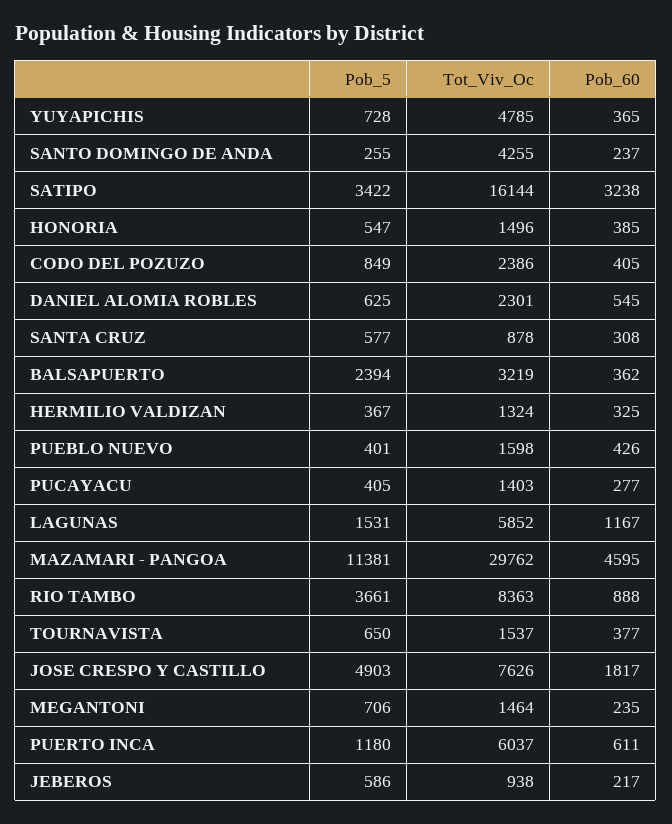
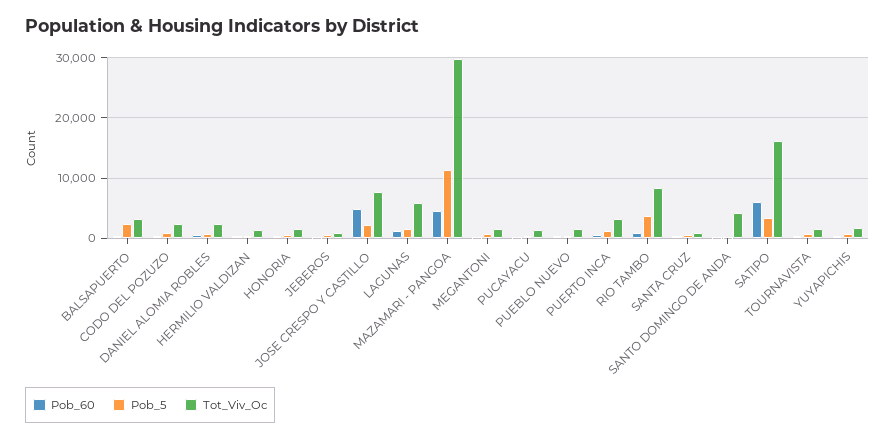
Tot_Viv_Oc, YUYAPICHIS: 4785 -> 2000
Pob_60, SATIPO: 3238 -> 6000
Pob_5, JOSE CRESPO Y CASTILLO: 4903 -> 2000
Pob_60, JOSE CRESPO Y CASTILLO: 1817 -> 5000
Tot_Viv_Oc, PUERTO INCA: 6037 -> 3000

